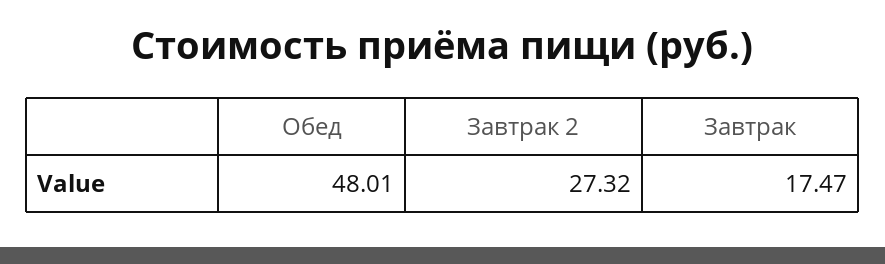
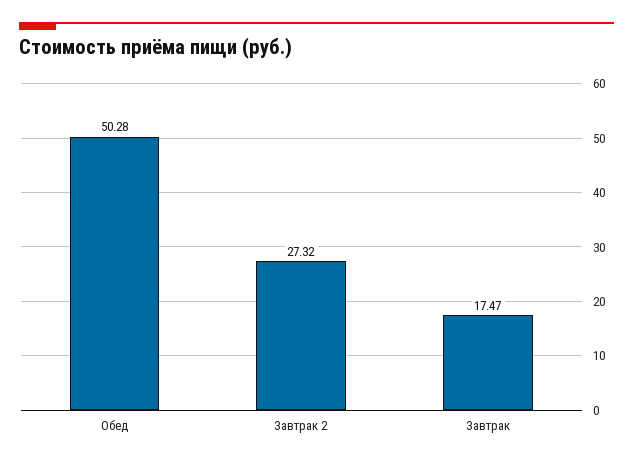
Обед: 48.01 -> 50.28

